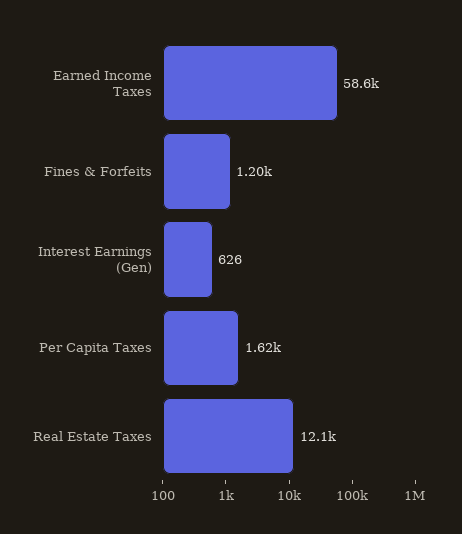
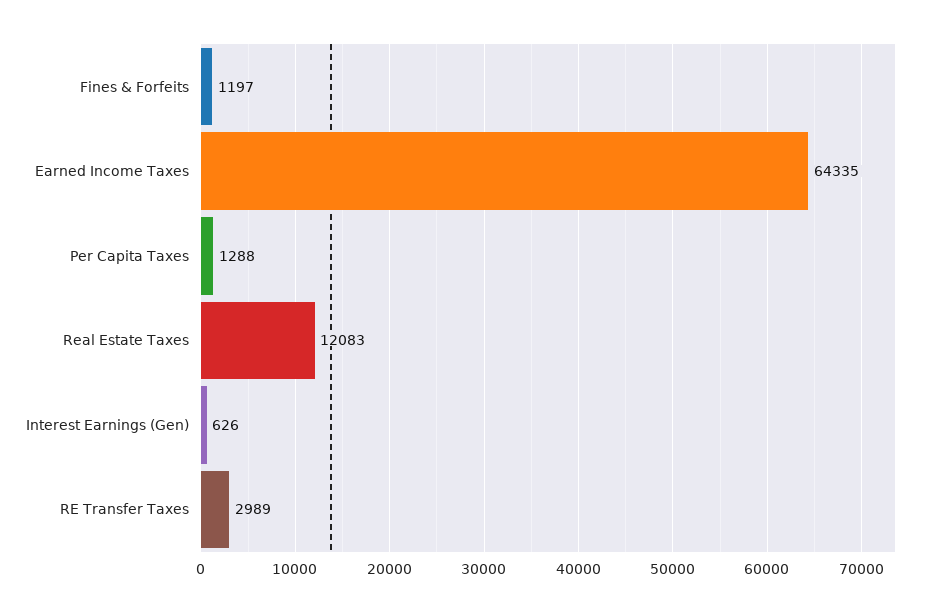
Earned Income Taxes: 58600 -> 64335
Per Capita Taxes: 1620 -> 1288
RE Transfer Taxes: none -> 2989

